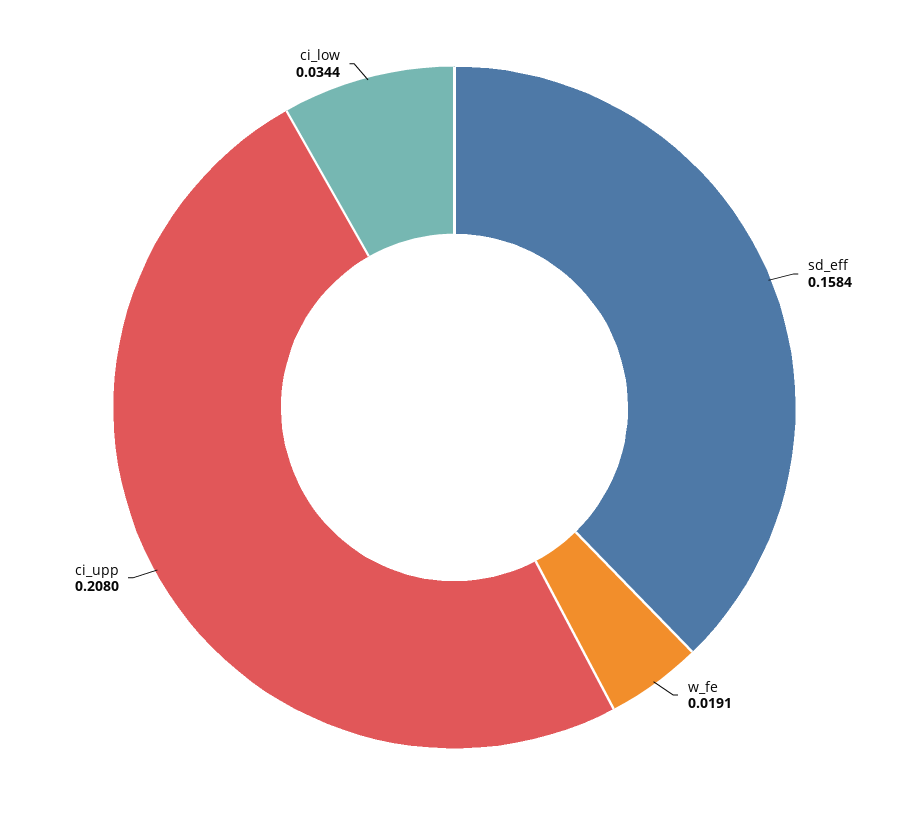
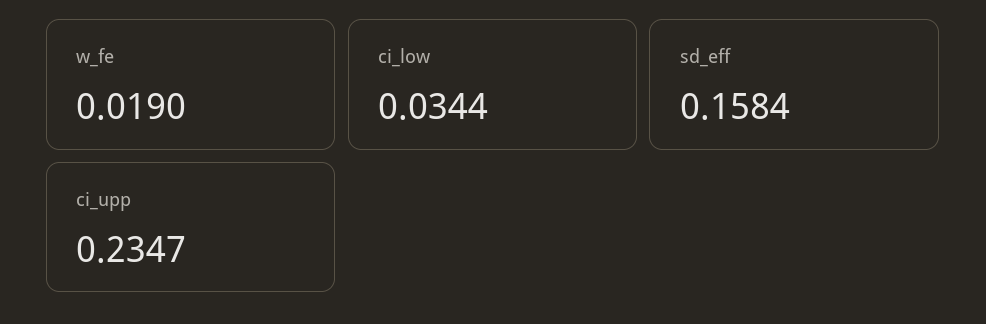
w_fe: 0.0191 -> 0.019
ci_upp: 0.208 -> 0.2347

